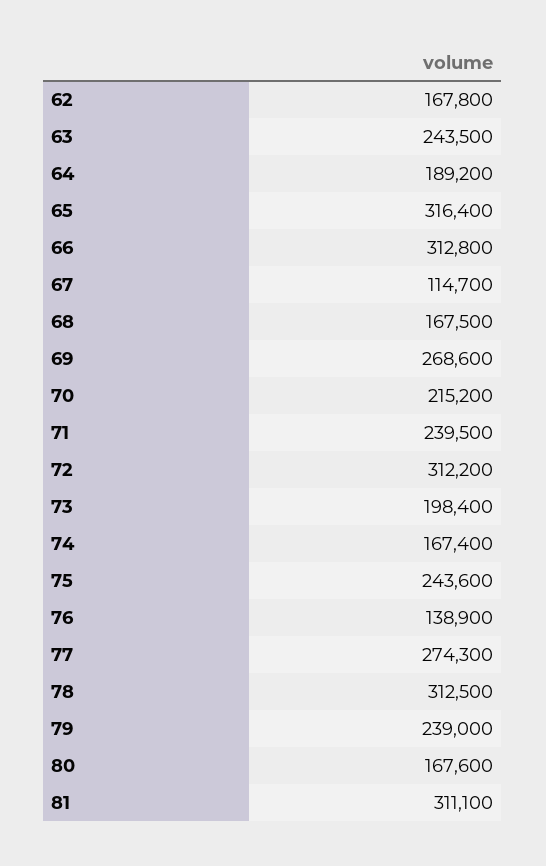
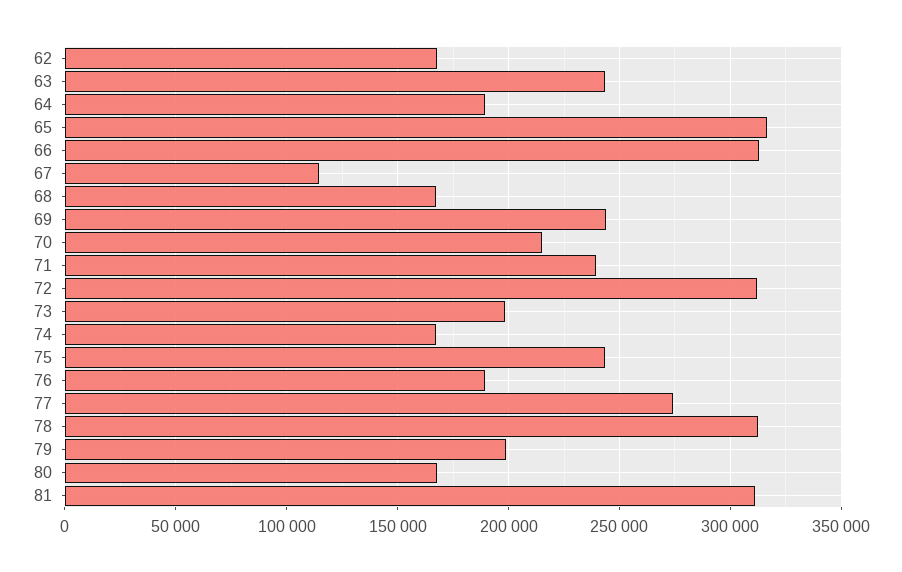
69: 268600 -> 245000
76: 138900 -> 190000
79: 239000 -> 200000

